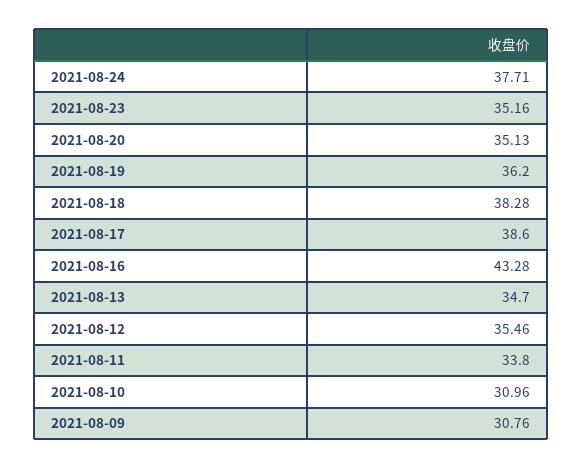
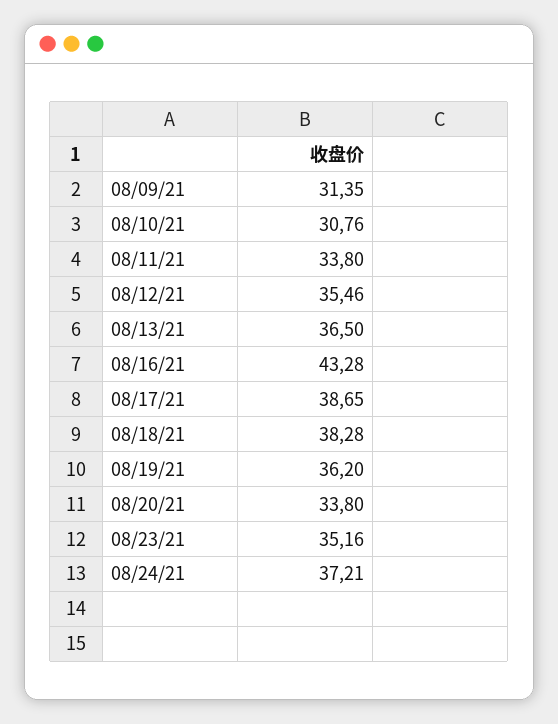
2021-08-24: 37.71 -> 37.21
2021-08-20: 35.13 -> 33.8
2021-08-17: 38.6 -> 38.65
2021-08-13: 34.7 -> 36.5
2021-08-10: 30.96 -> 30.76
2021-08-09: 30.76 -> 31.35

